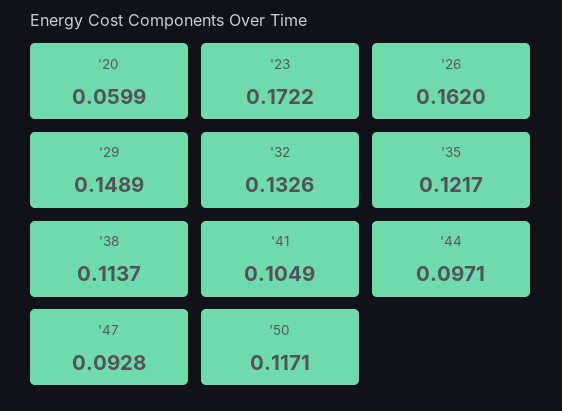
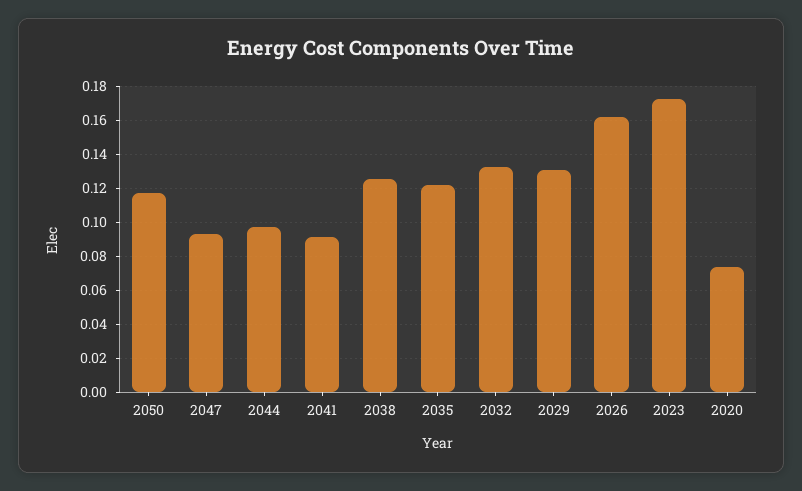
'20: 0.0599 -> 0.075
'29: 0.1489 -> 0.13
'38: 0.1137 -> 0.125
'41: 0.1049 -> 0.09

